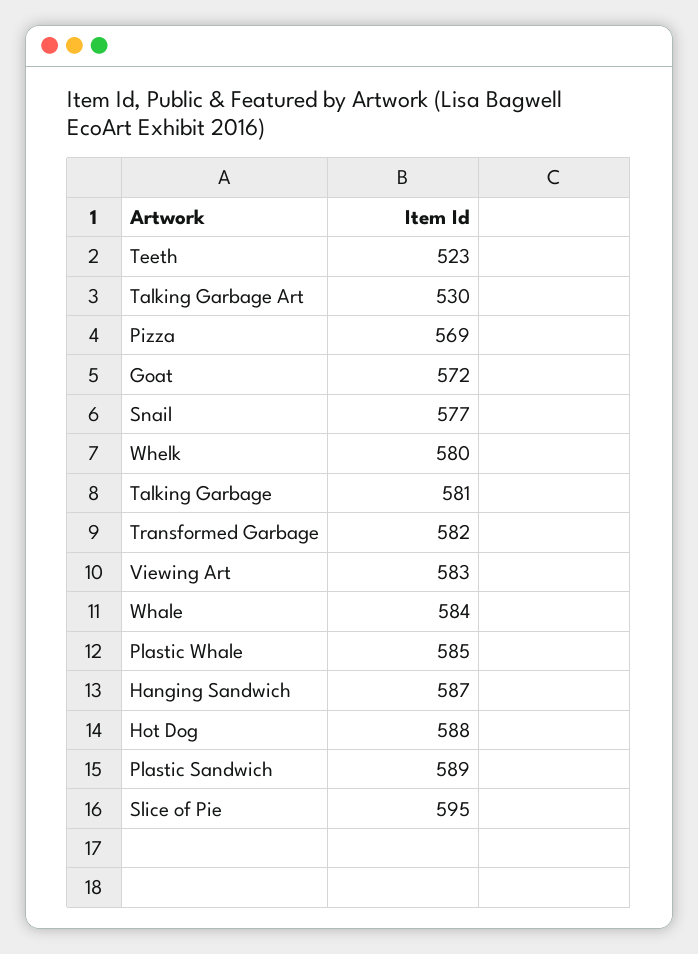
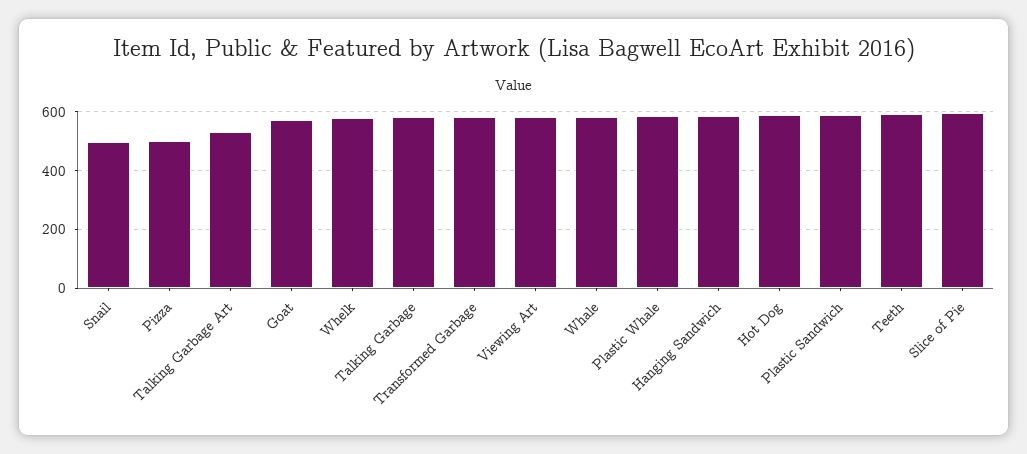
Teeth: 523 -> 600
Pizza: 569 -> 500
Snail: 577 -> 500

